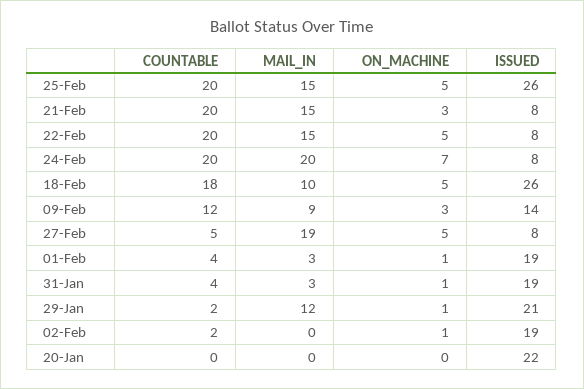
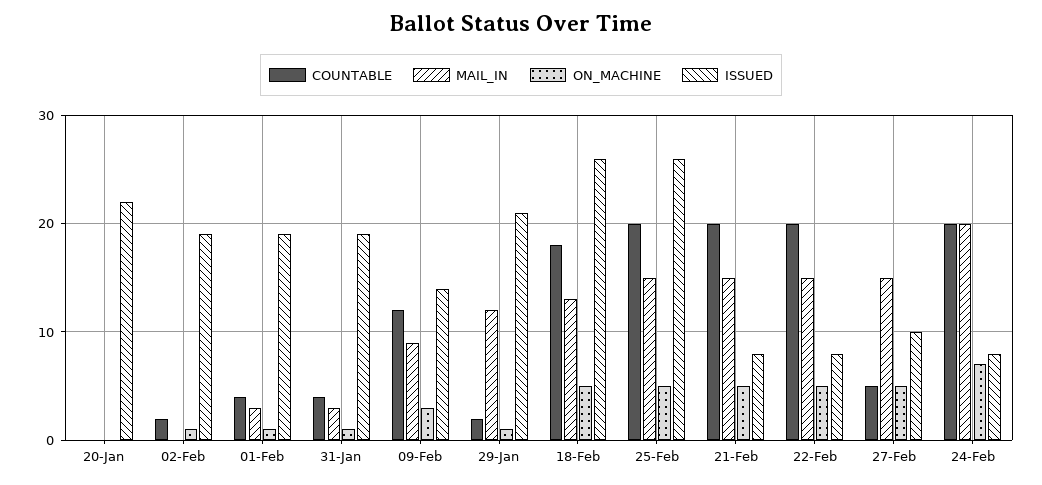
ON_MACHINE, 21-Feb: 3 -> 5
MAIL_IN, 18-Feb: 10 -> 13
MAIL_IN, 27-Feb: 19 -> 15
ISSUED, 27-Feb: 8 -> 10

